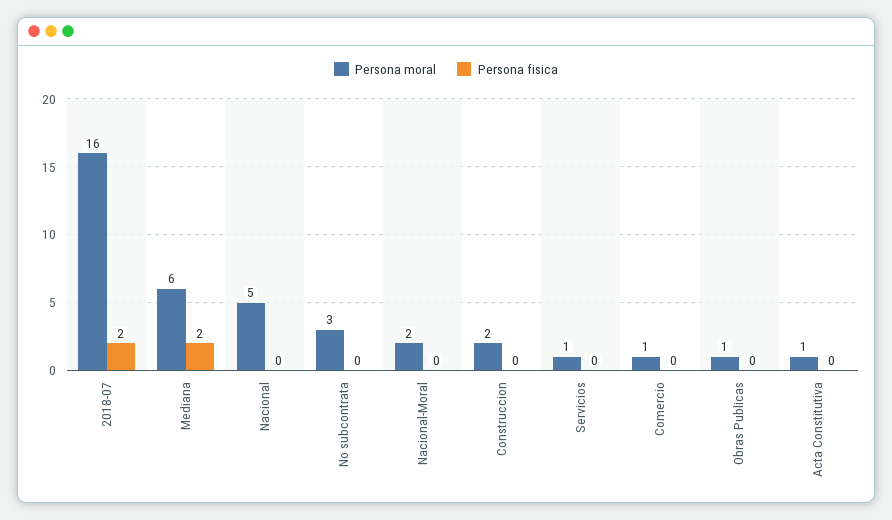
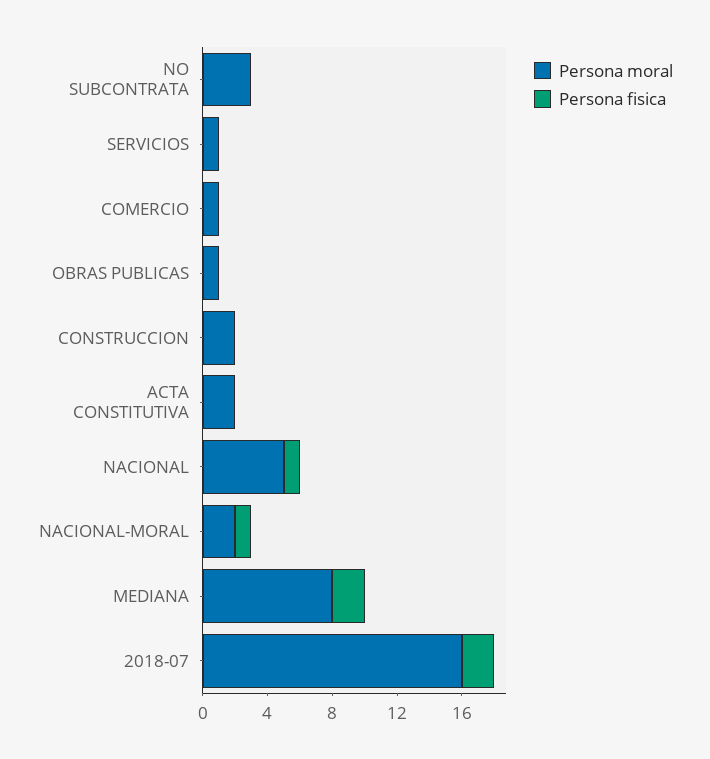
Persona moral, Mediana: 6 -> 8
Persona fisica, Nacional: 0 -> 1
Persona fisica, Nacional-Moral: 0 -> 1
Persona moral, Acta Constitutiva: 1 -> 2

